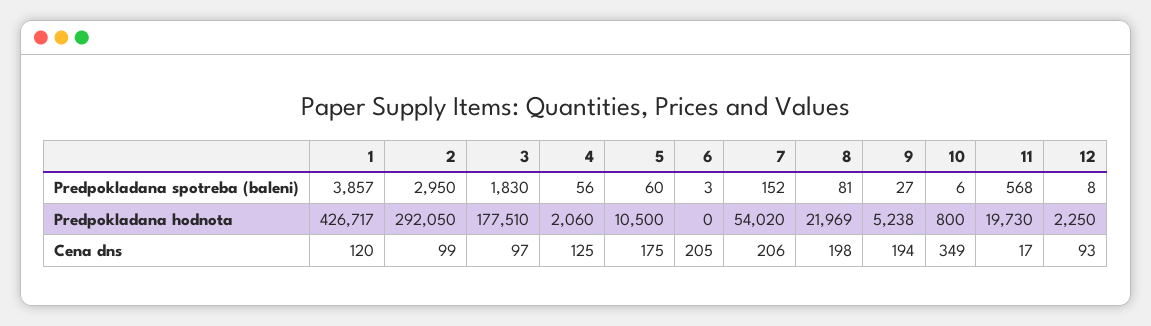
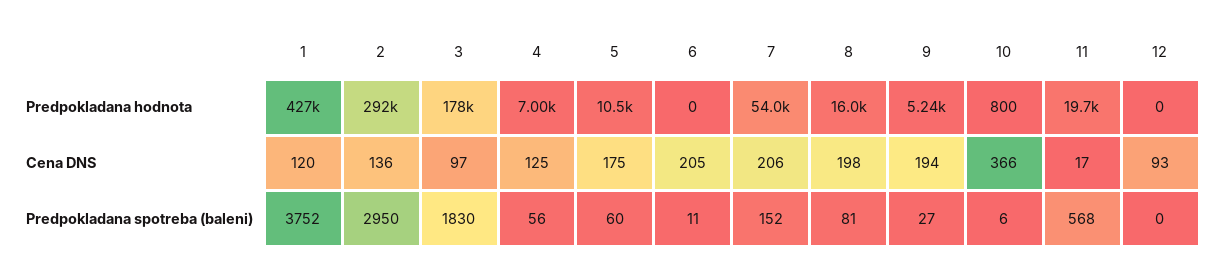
1, Predpokladana spotreba (baleni): 3857 -> 3752
6, Predpokladana spotreba (baleni): 3 -> 11
12, Predpokladana spotreba (baleni): 8 -> 0
4, Predpokladana hodnota: 2060 -> 7000
8, Predpokladana hodnota: 21969 -> 16000
12, Predpokladana hodnota: 2250 -> 0
2, Cena dns: 99 -> 136
10, Cena dns: 349 -> 366

